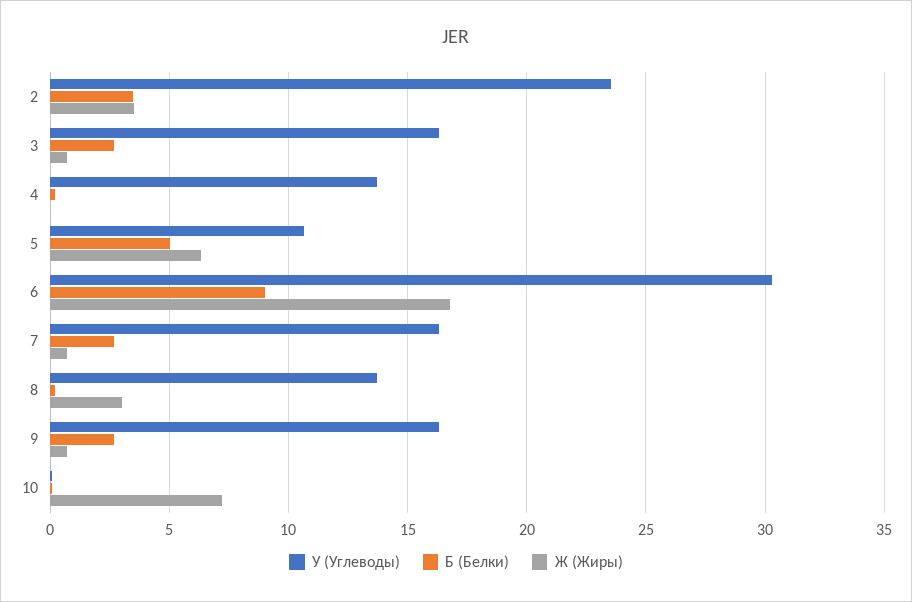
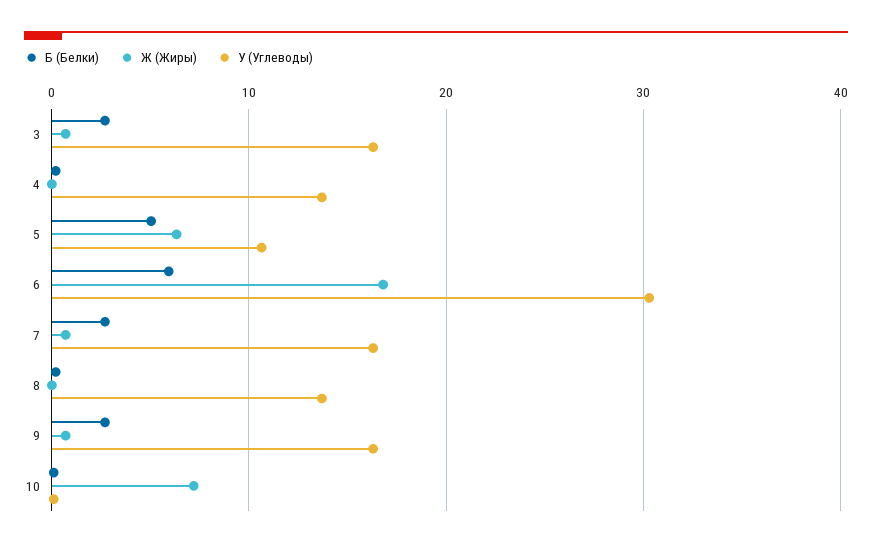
У (Углеводы), 2: 23.5 -> none
Б (Белки), 2: 3.5 -> none
Ж (Жиры), 2: 3.5 -> none
Б (Белки), 6: 9 -> 6
Ж (Жиры), 8: 3 -> 0

